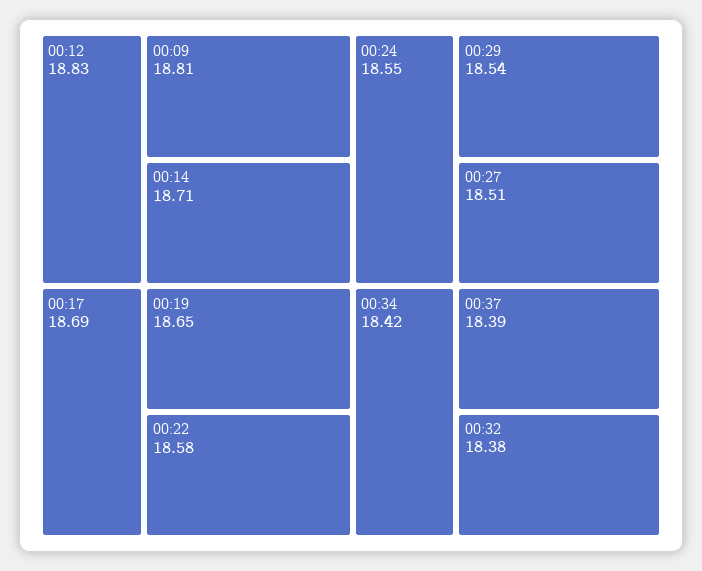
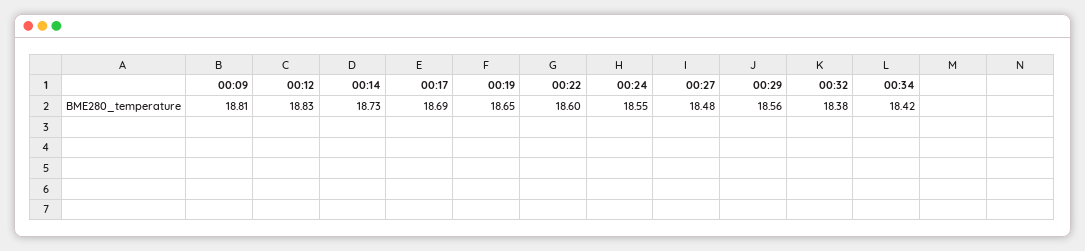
00:14: 18.71 -> 18.73
00:22: 18.58 -> 18.6
00:29: 18.54 -> 18.56
00:27: 18.51 -> 18.48
00:37: 18.39 -> none

